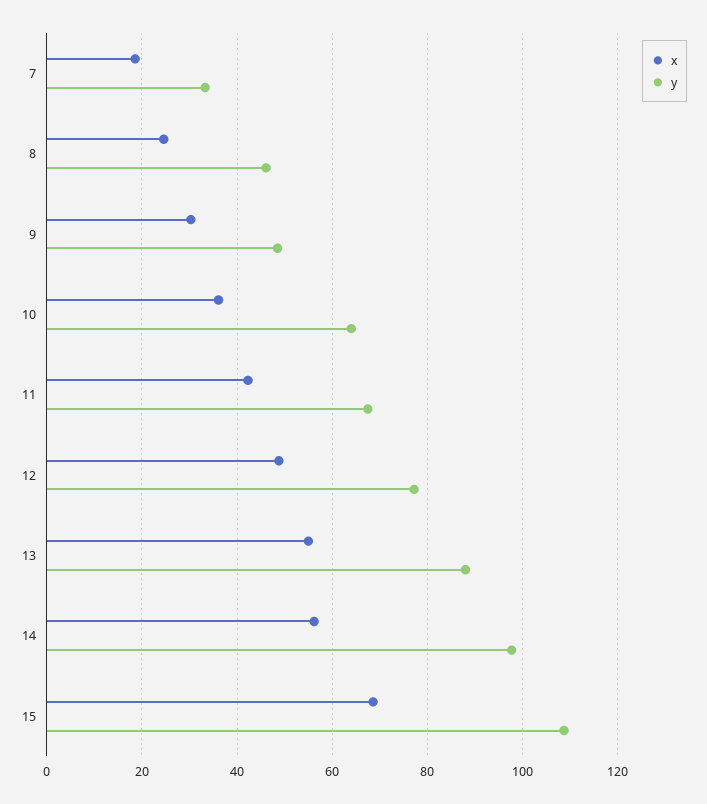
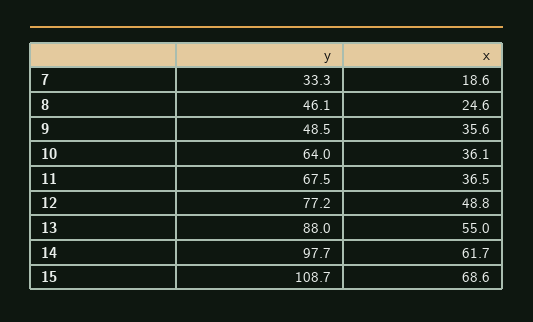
x, 9: 30 -> 35.6
x, 11: 42 -> 36.5
x, 14: 56 -> 61.7

